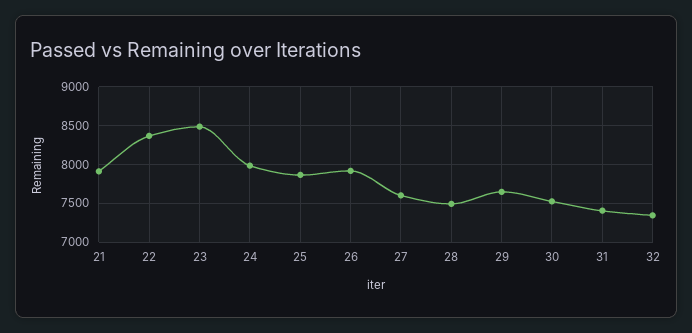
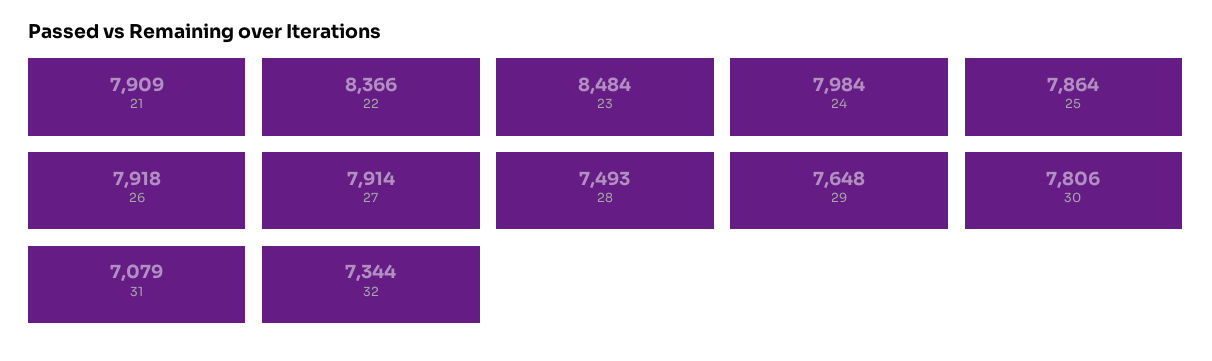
27: 7600 -> 7914
30: 7500 -> 7806
31: 7400 -> 7079

